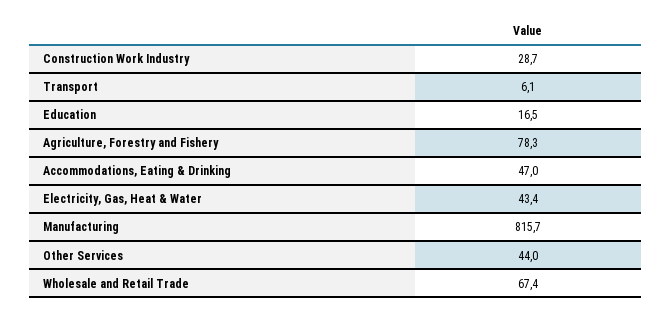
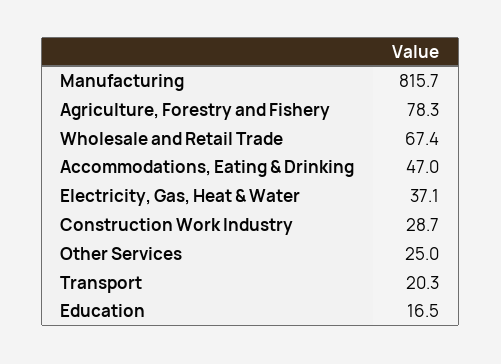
Transport: 6.1 -> 20.3
Electricity, Gas, Heat & Water: 43.4 -> 37.1
Other Services: 44 -> 25

